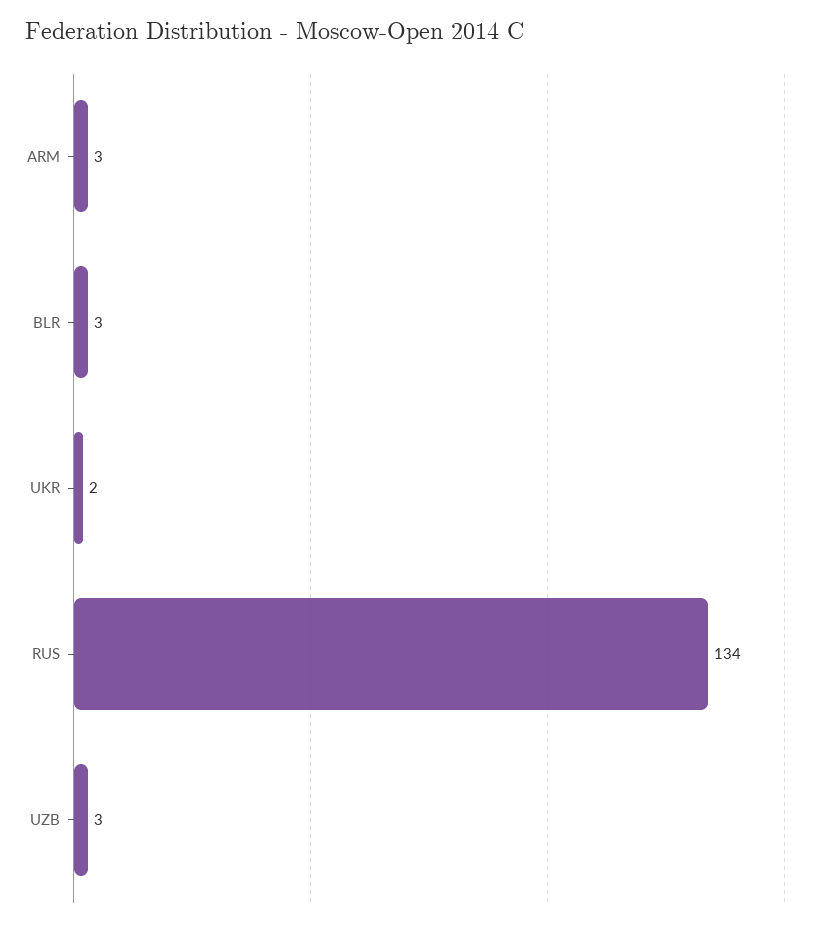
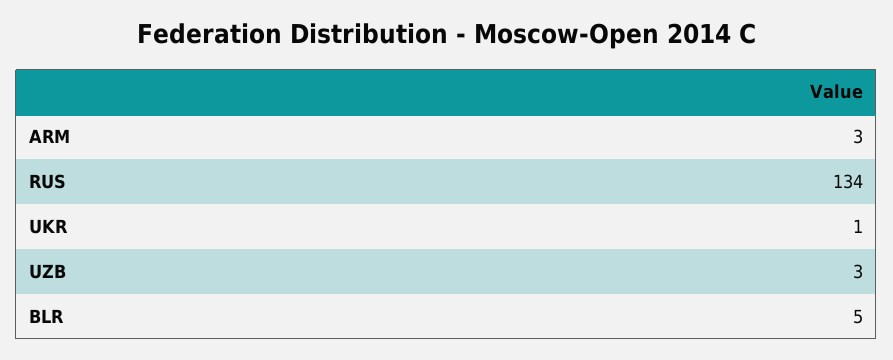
BLR: 3 -> 5
UKR: 2 -> 1

